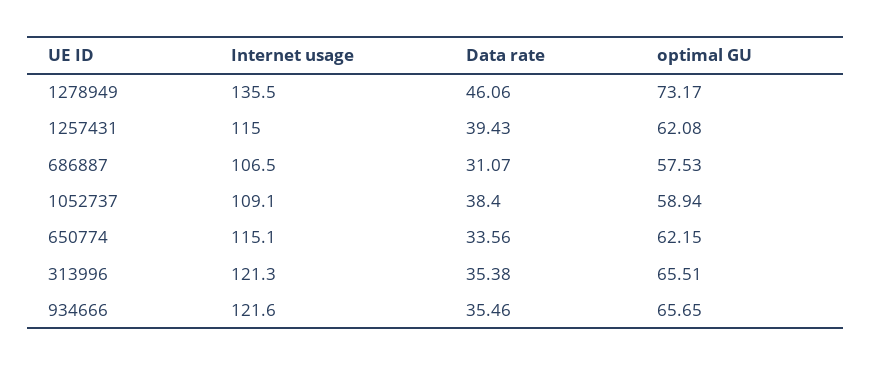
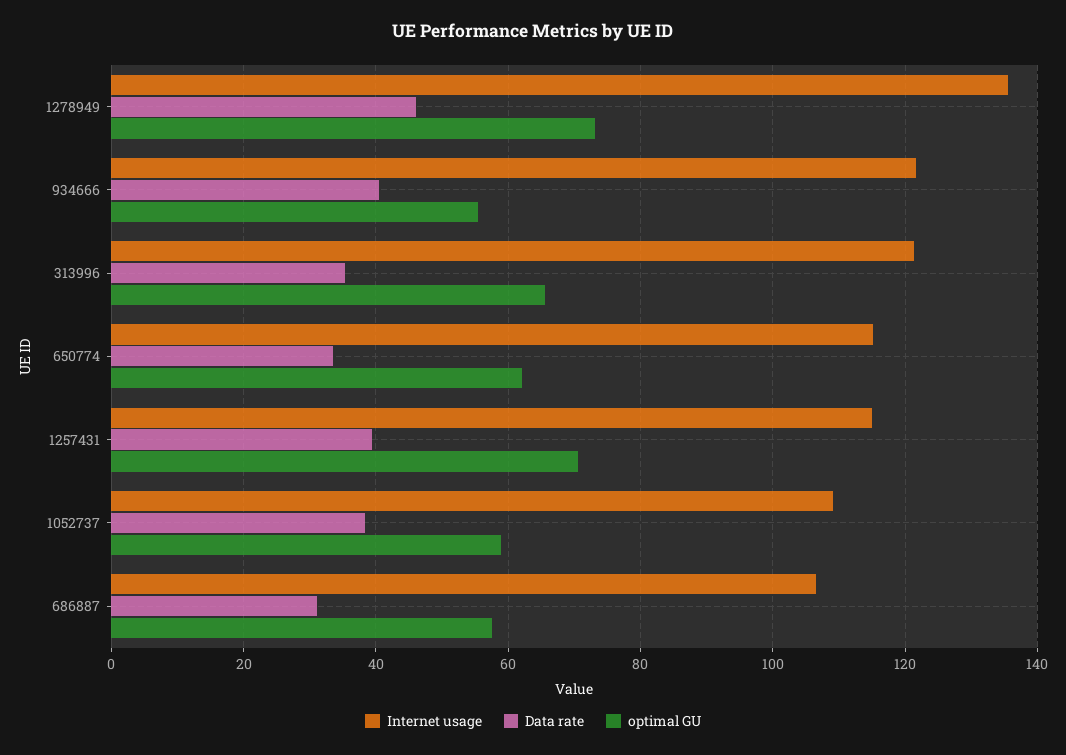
optimal GU, 1257431: 62.08 -> 70
Data rate, 934666: 35.46 -> 40
optimal GU, 934666: 65.65 -> 56

